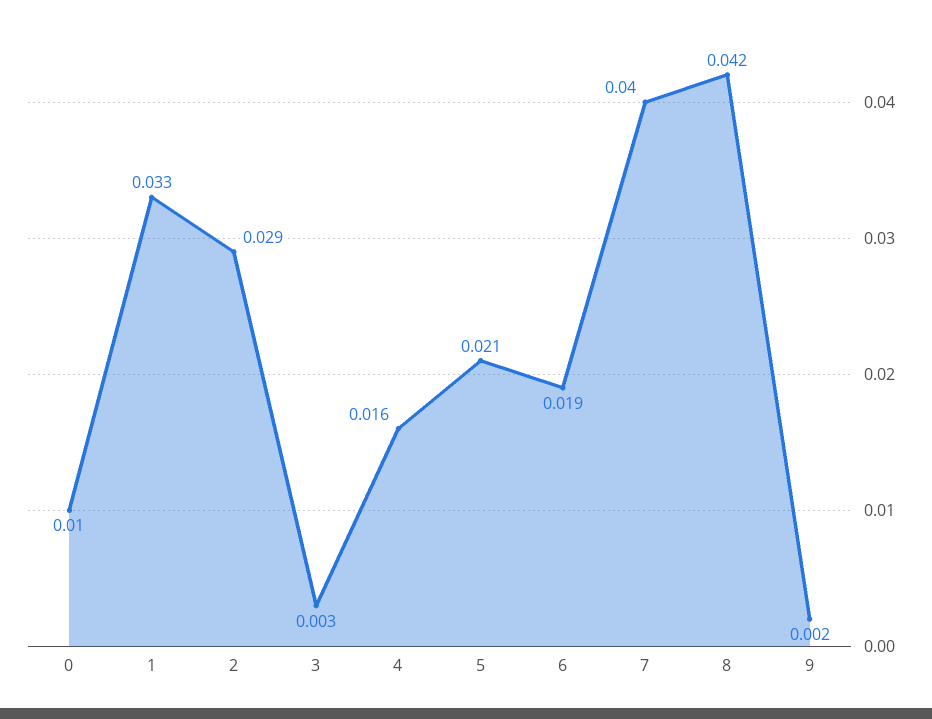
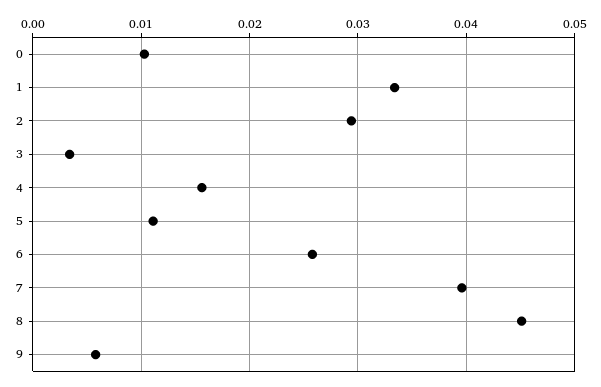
5: 0.021 -> 0.011
6: 0.019 -> 0.026
8: 0.042 -> 0.045
9: 0.002 -> 0.006

